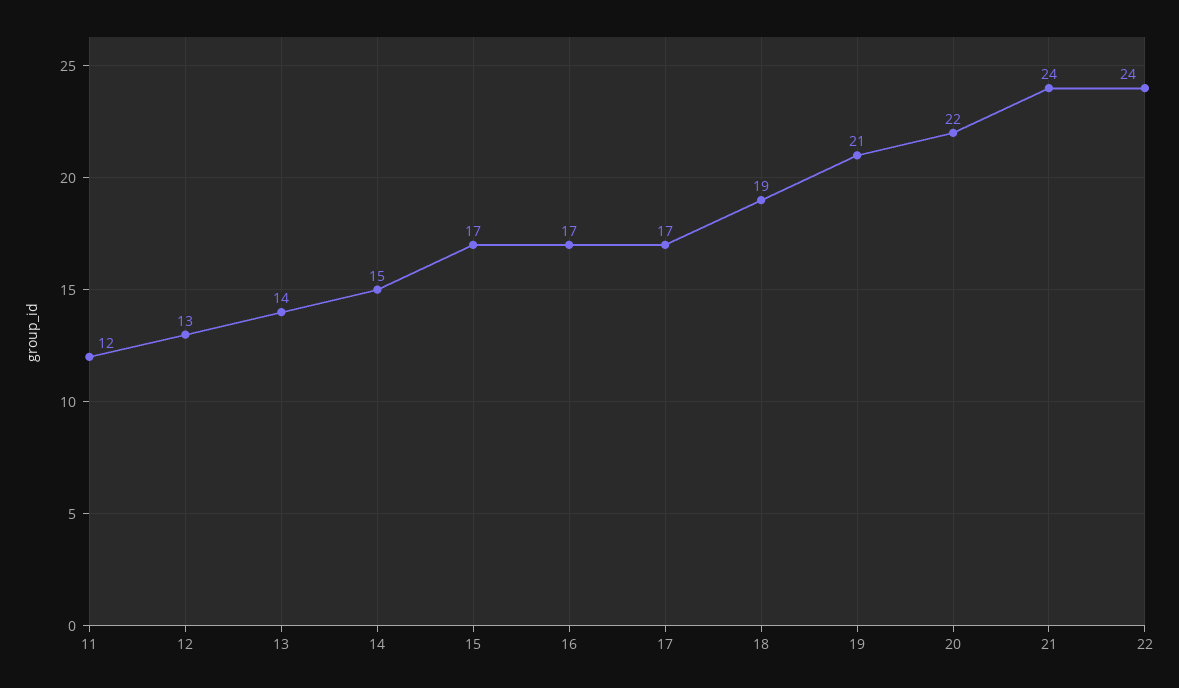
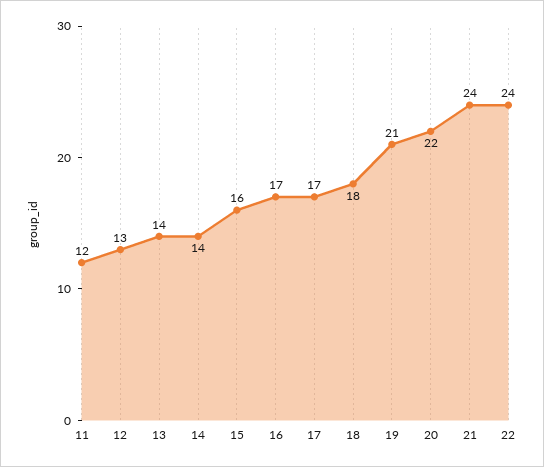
14: 15 -> 14
15: 17 -> 16
18: 19 -> 18

